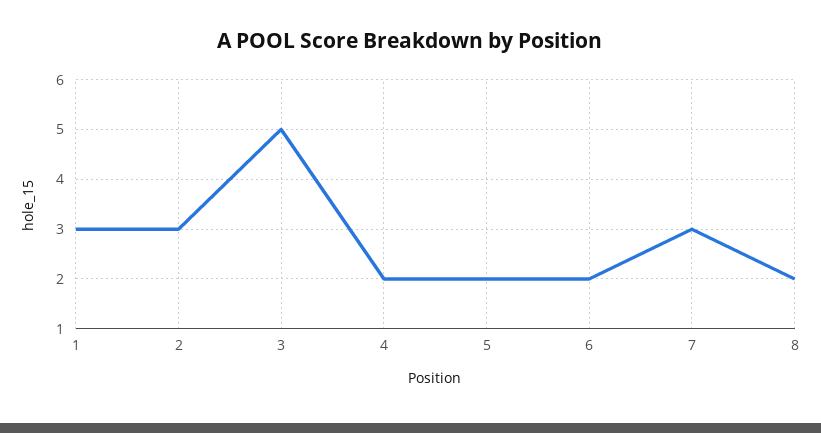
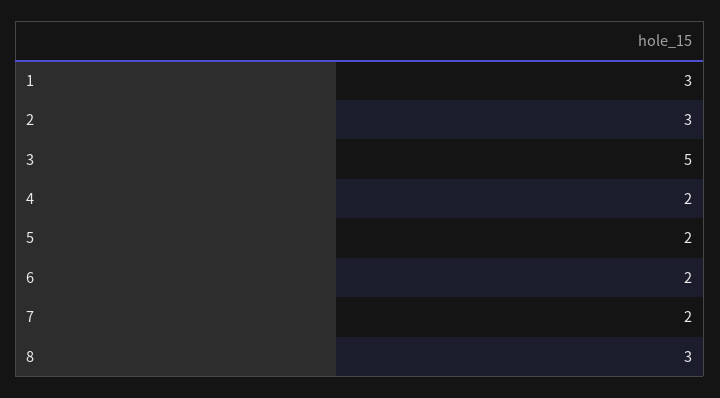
7: 3 -> 2
8: 2 -> 3

